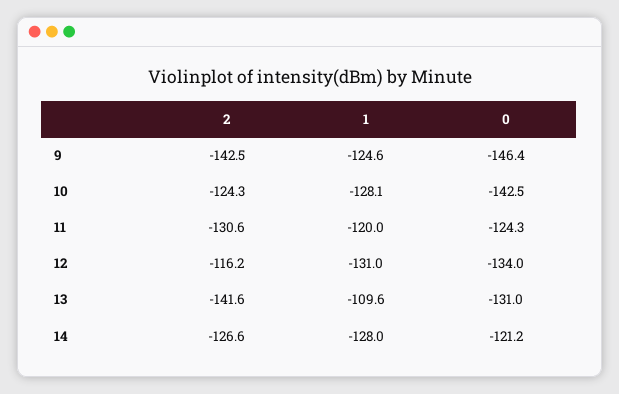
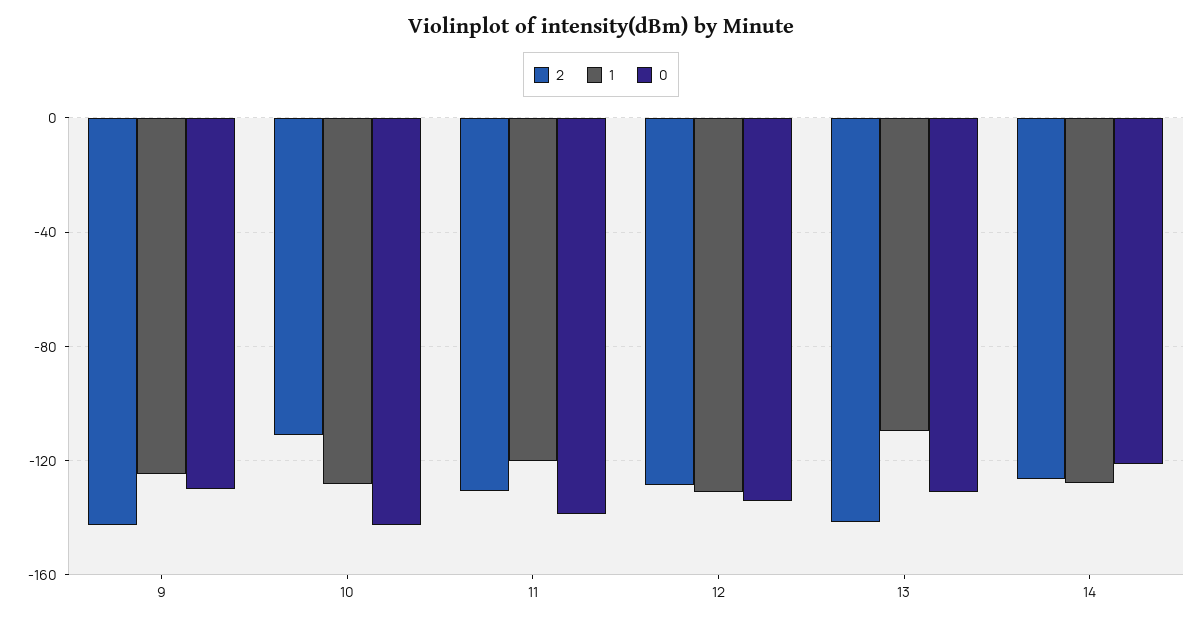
0, 9: -146.4 -> -130
2, 10: -124.3 -> -110
0, 11: -124.3 -> -140
2, 12: -116.2 -> -130

